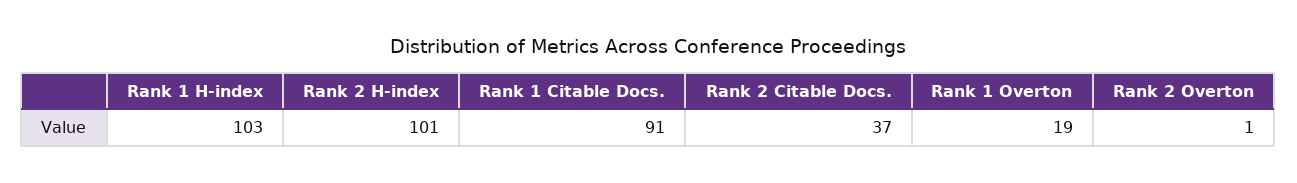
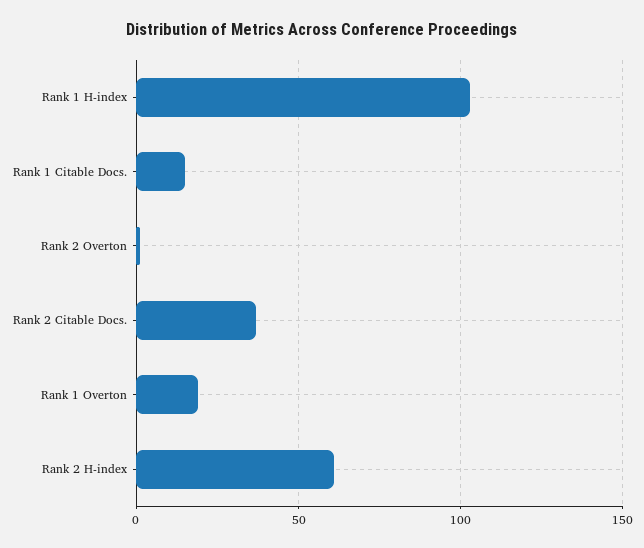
Rank 2 H-index: 101 -> 60
Rank 1 Citable Docs.: 91 -> 15

